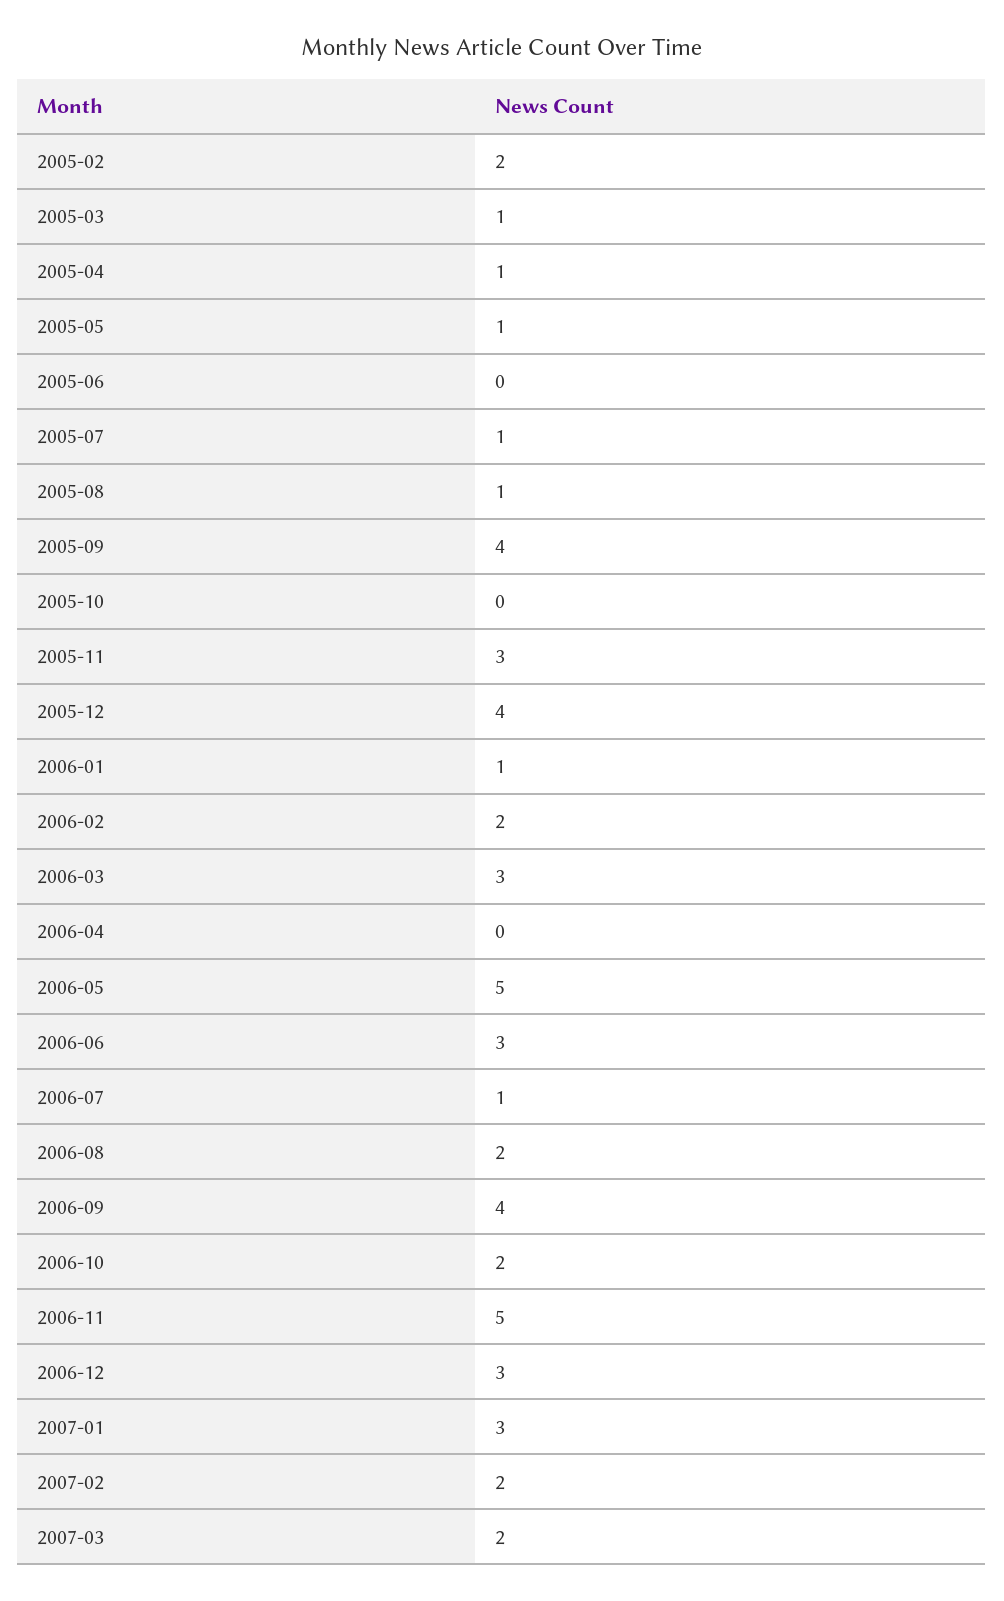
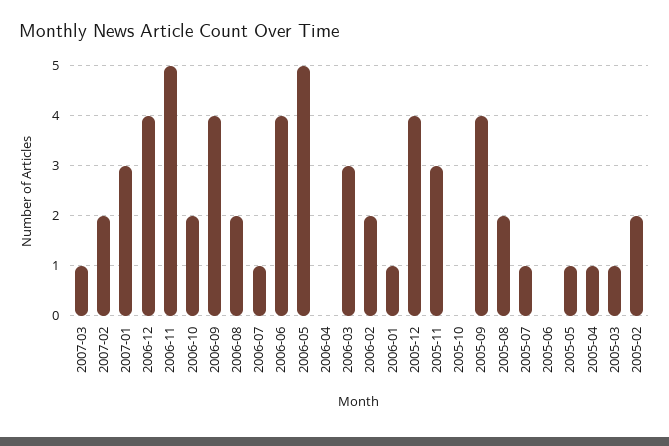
2005-08: 1 -> 2
2006-06: 3 -> 4
2006-12: 3 -> 4
2007-03: 2 -> 1

